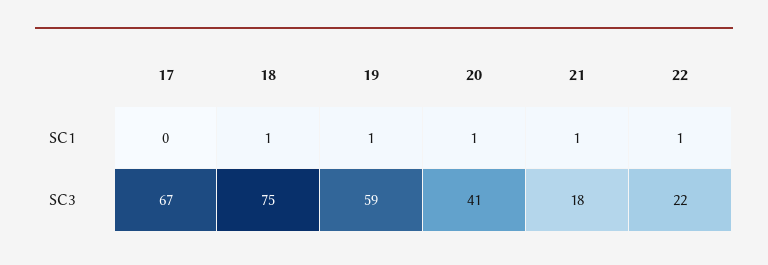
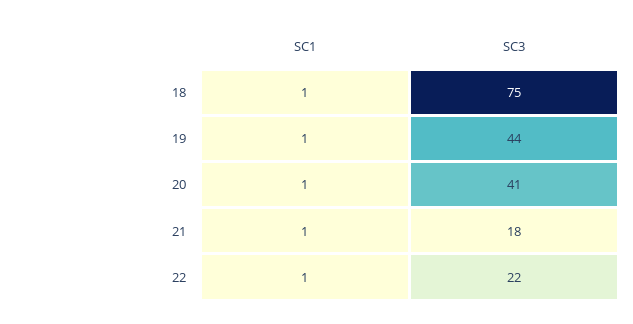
17, SC1: 0 -> none
17, SC3: 67 -> none
19, SC3: 59 -> 44

